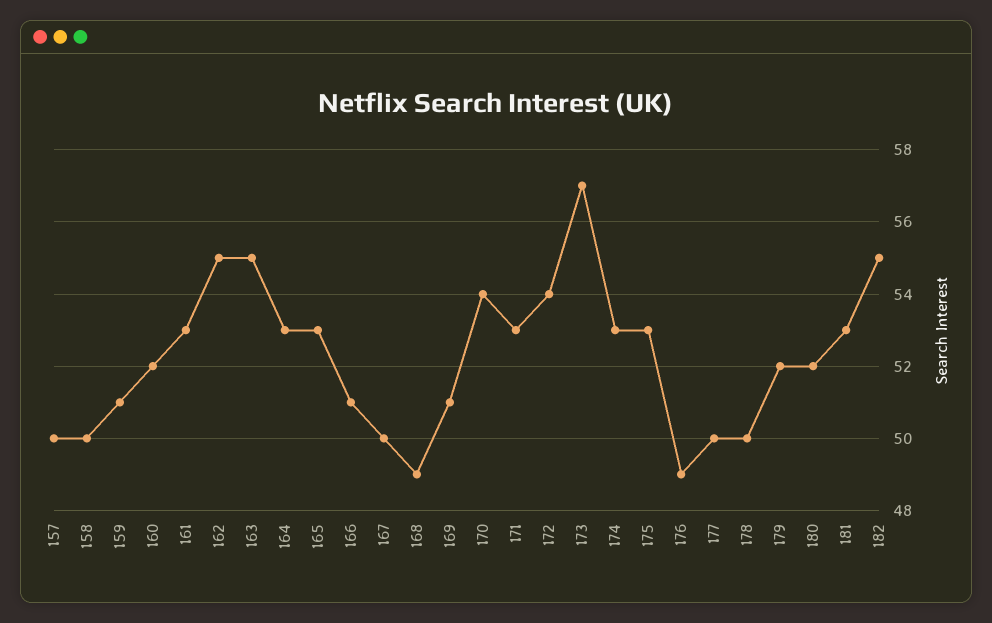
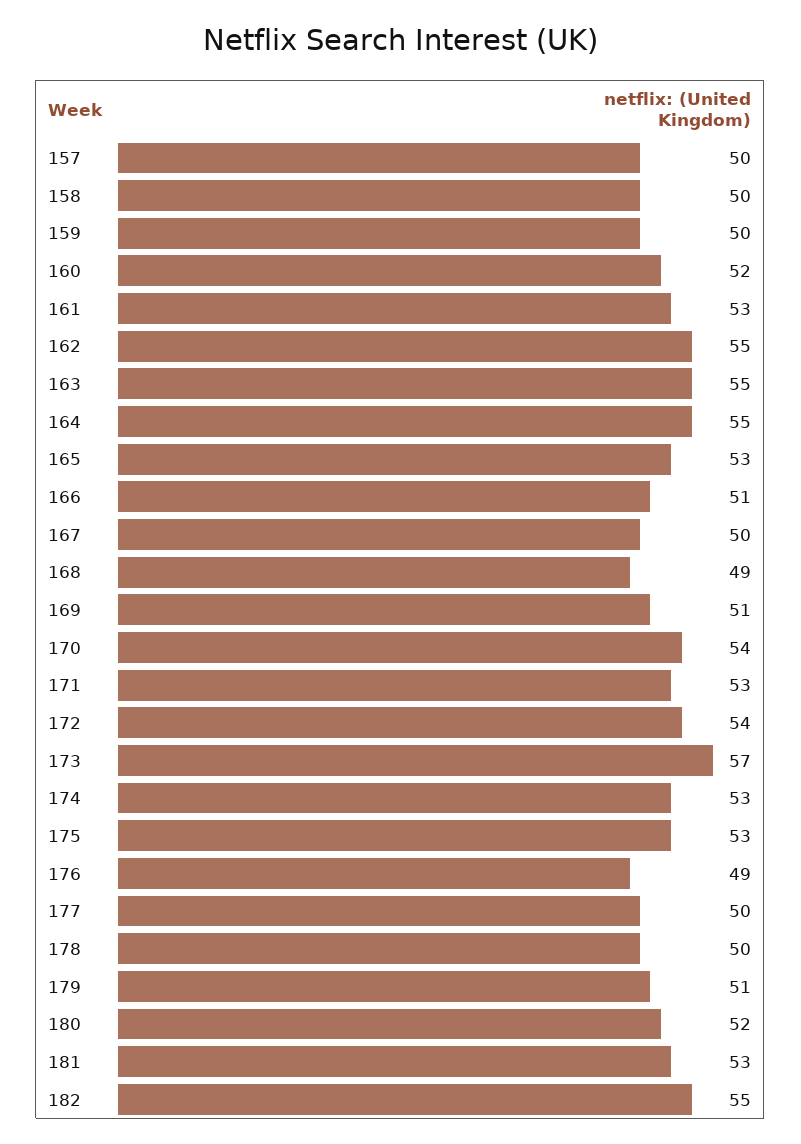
159: 51 -> 50
164: 53 -> 55
179: 52 -> 51

